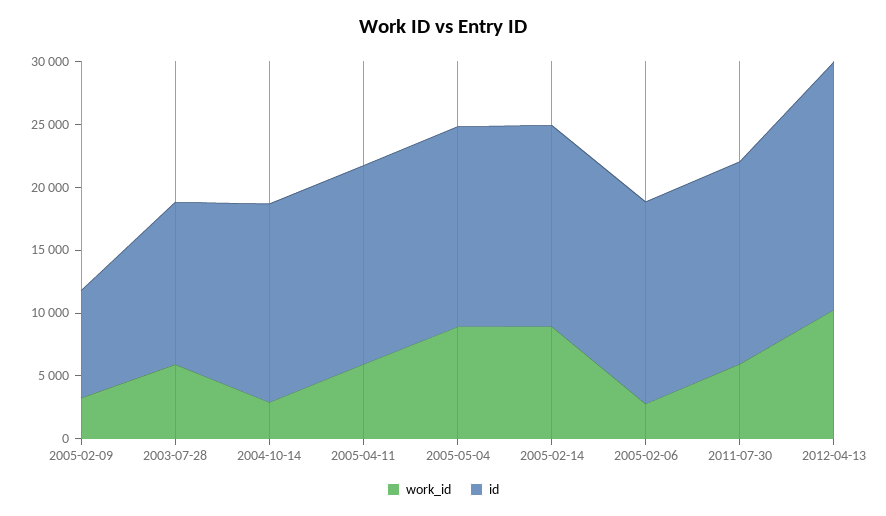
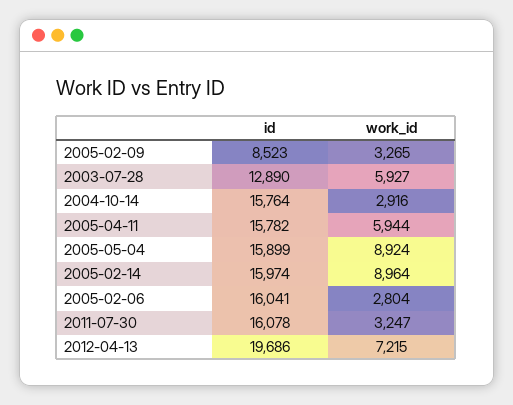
work_id, 2011-07-30: 6000 -> 3247
work_id, 2012-04-13: 10000 -> 7215

